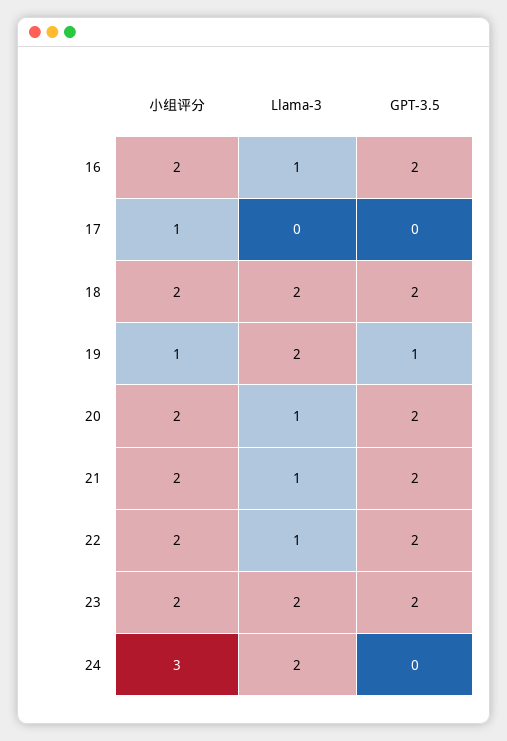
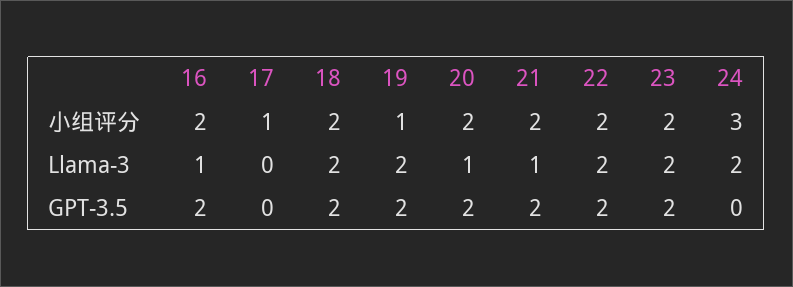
GPT-3.5, 19: 1 -> 2
Llama-3, 22: 1 -> 2

